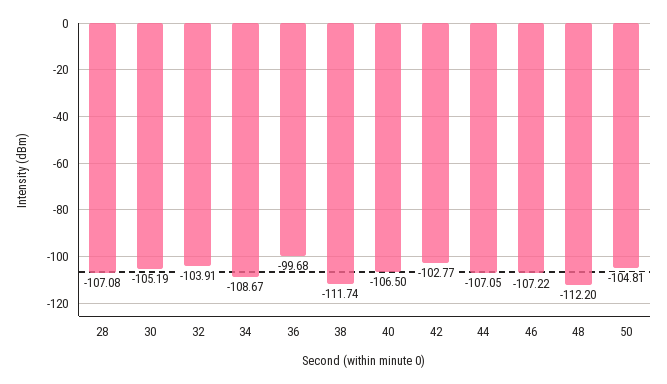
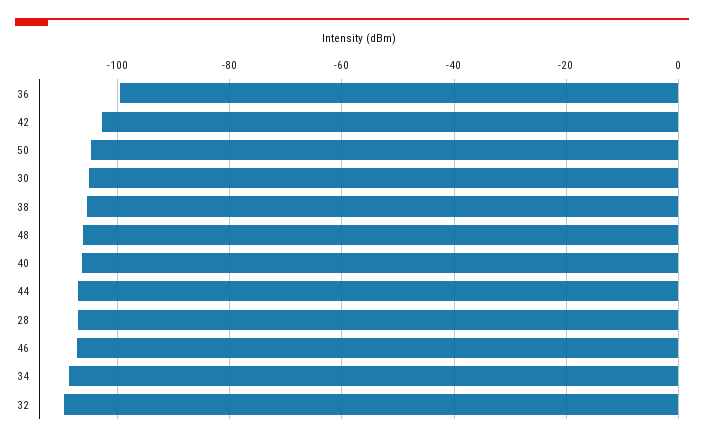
32: -103.91 -> -110
38: -111.74 -> -106
48: -112.2 -> -106

